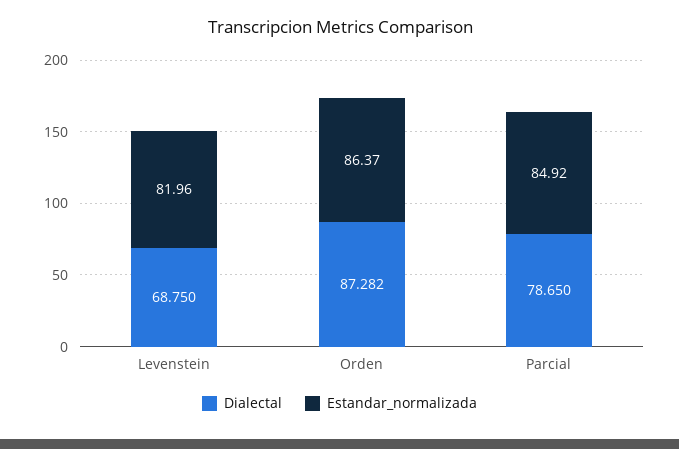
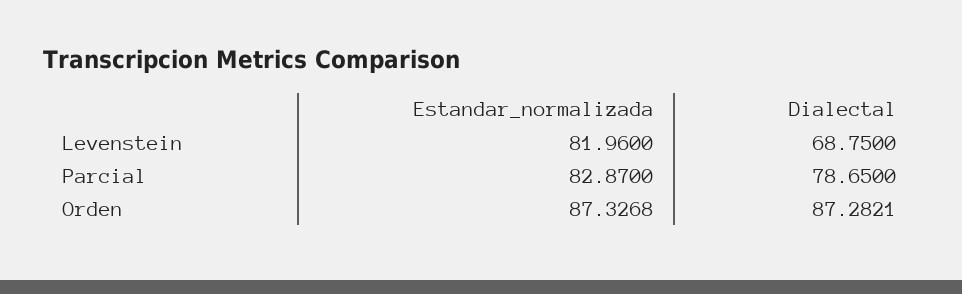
Estandar_normalizada, Orden: 86.37 -> 87.3268
Estandar_normalizada, Parcial: 84.92 -> 82.87

